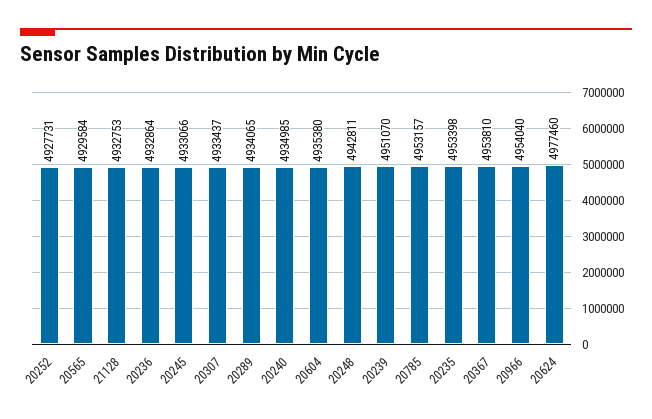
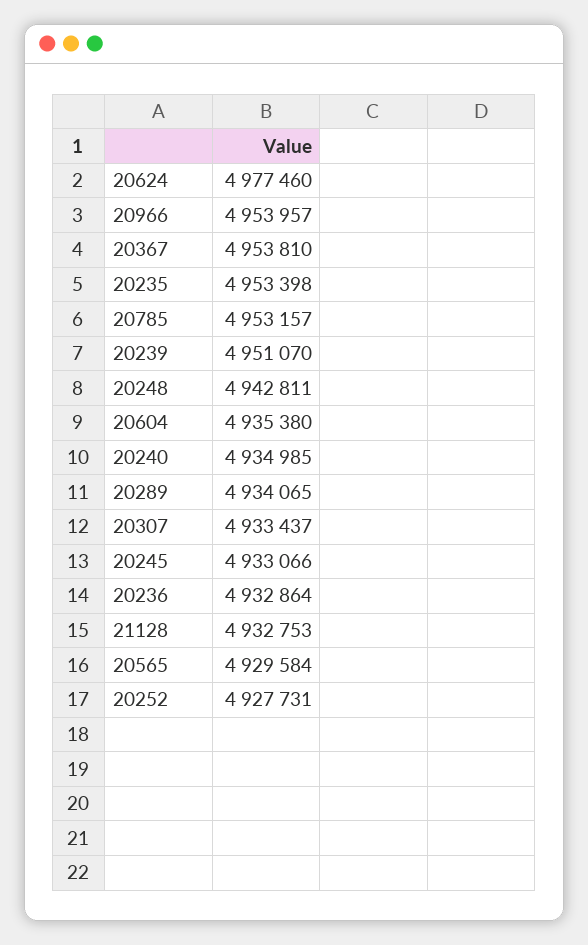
20966: 4954040 -> 4953957

